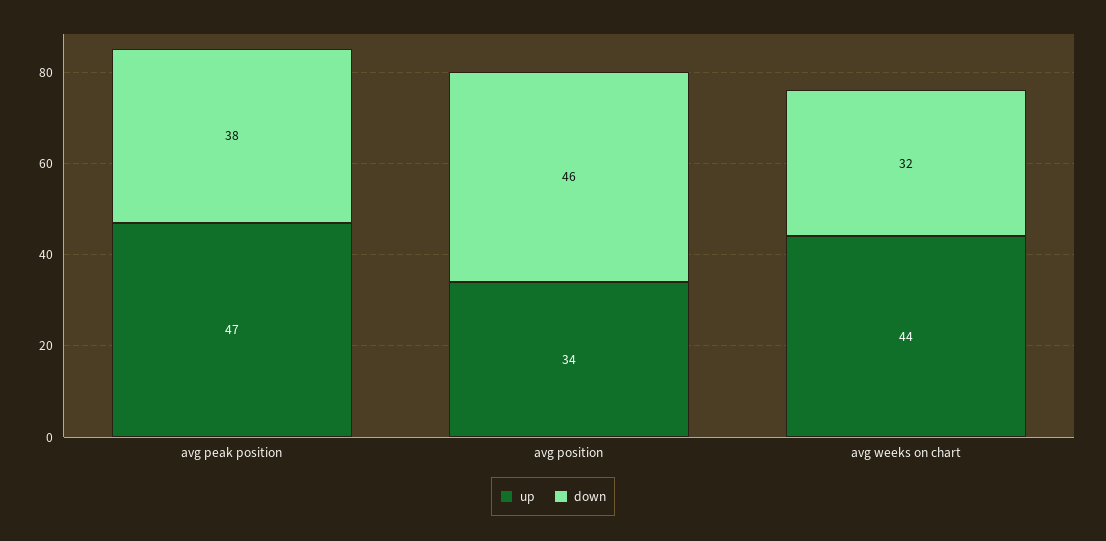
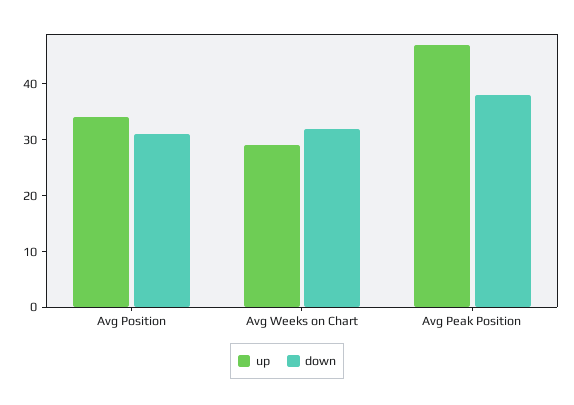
down, avg position: 46 -> 30
up, avg weeks on chart: 44 -> 30

